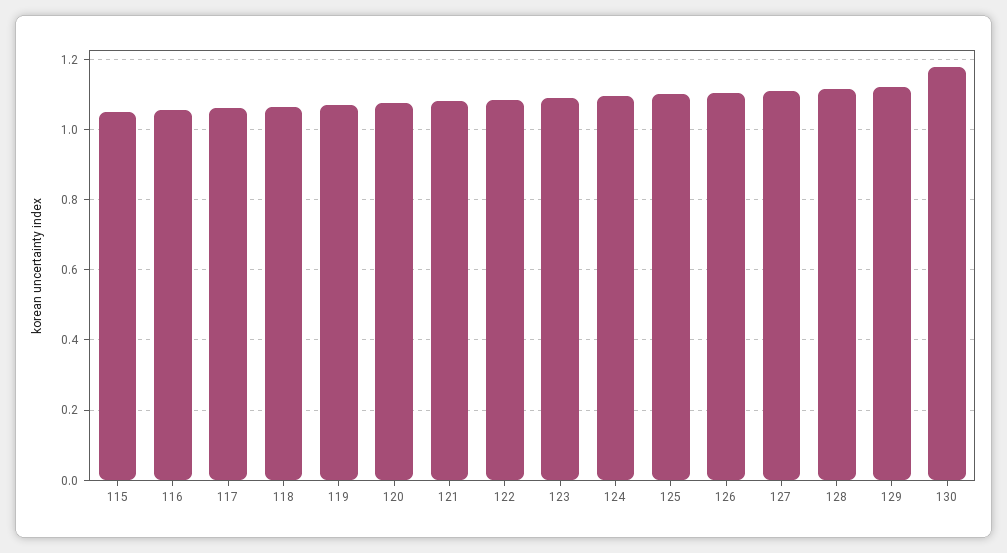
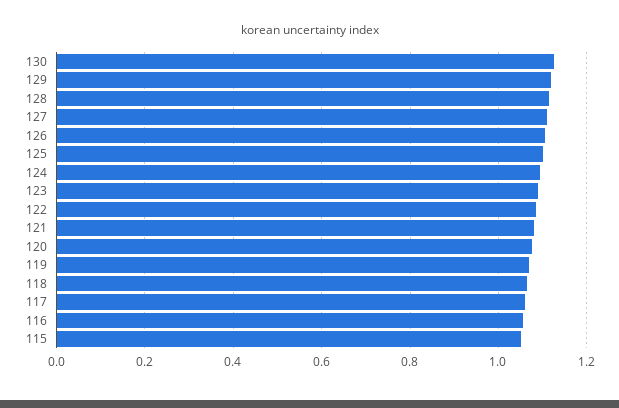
130: 1.18 -> 1.12

